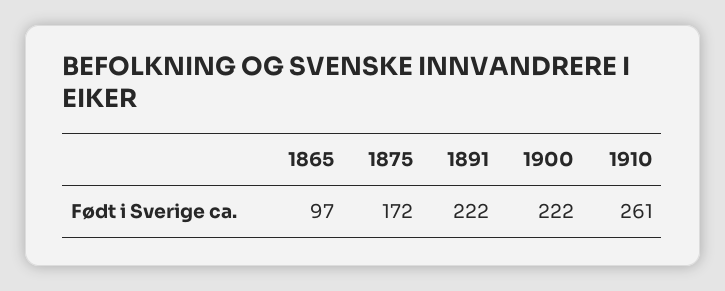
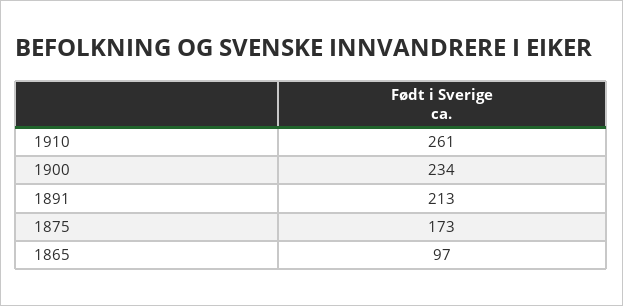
1875: 172 -> 173
1891: 222 -> 213
1900: 222 -> 234

